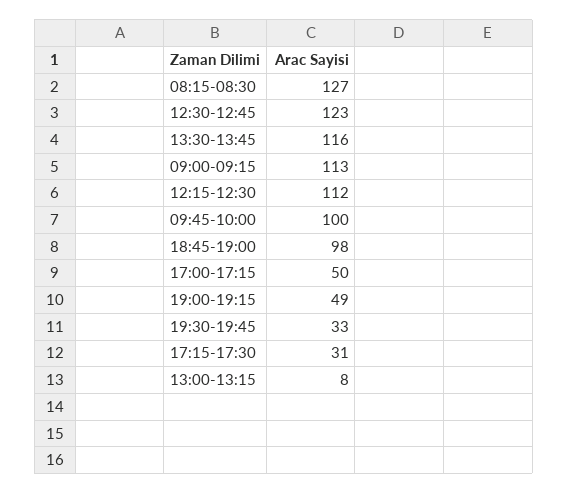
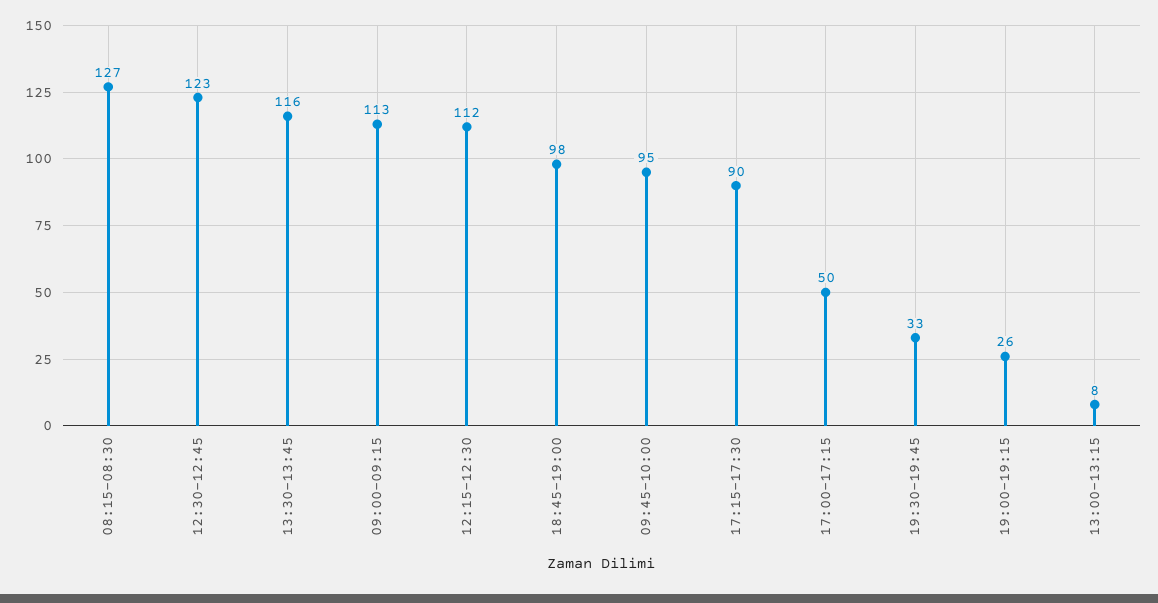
09:45-10:00: 100 -> 95
19:00-19:15: 49 -> 26
17:15-17:30: 31 -> 90

